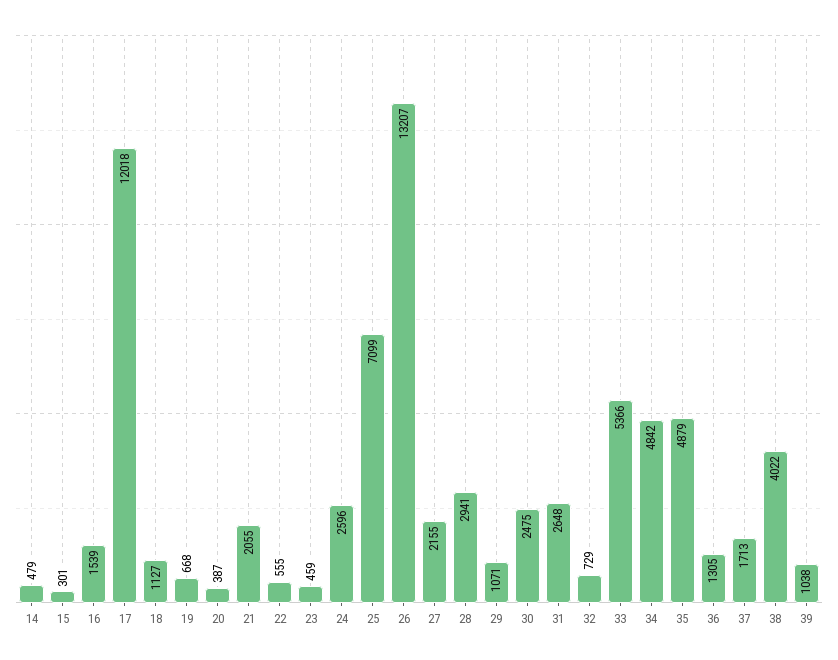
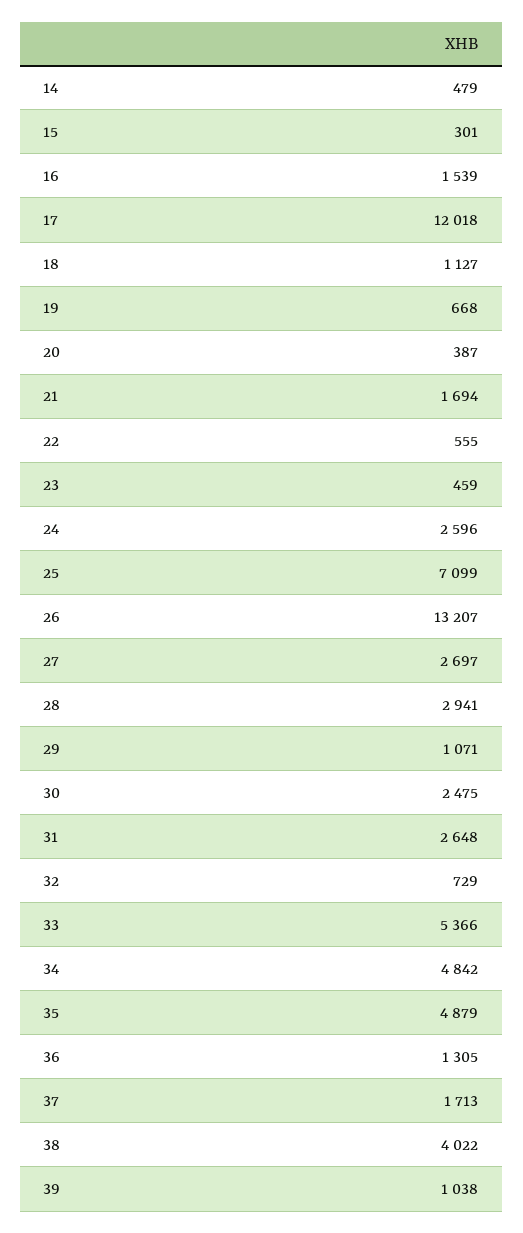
21: 2055 -> 1694
27: 2155 -> 2697

